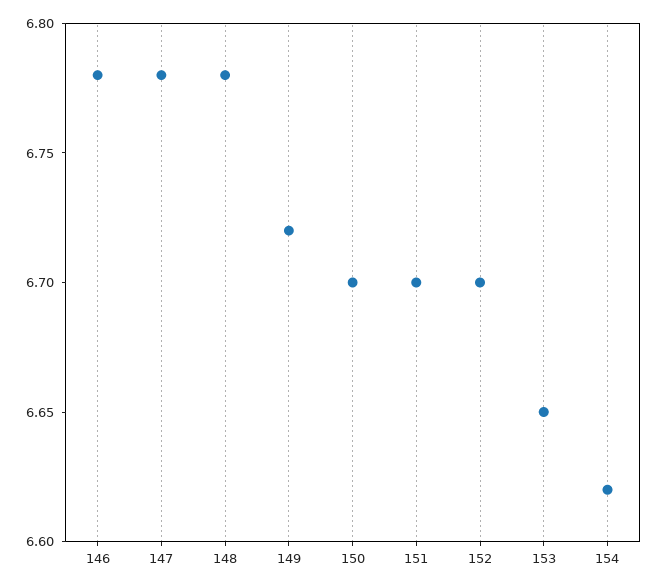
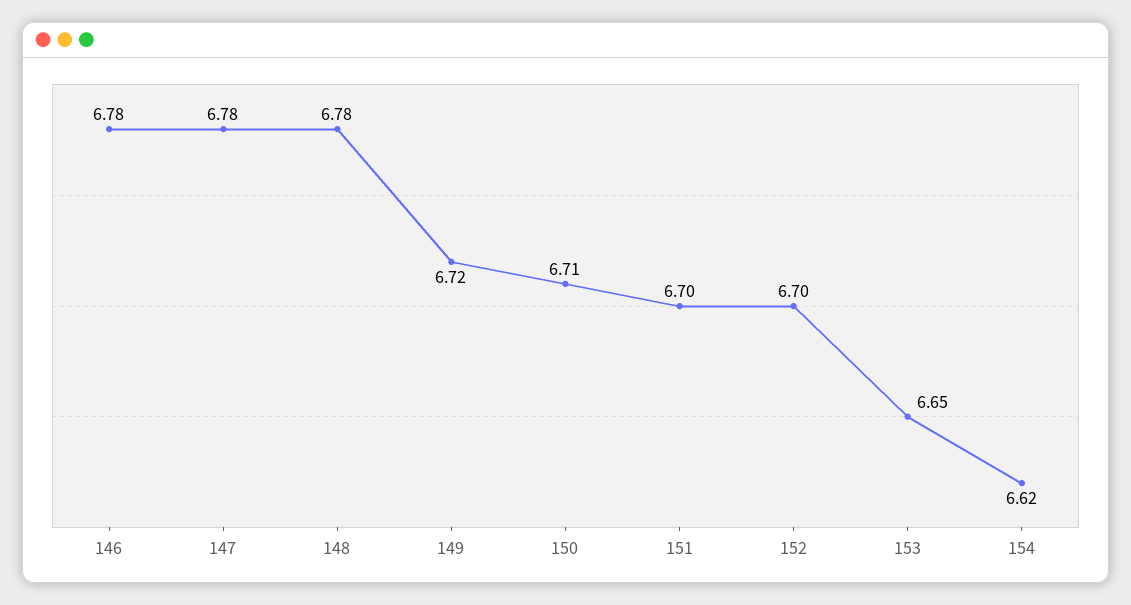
150: 6.7 -> 6.71

